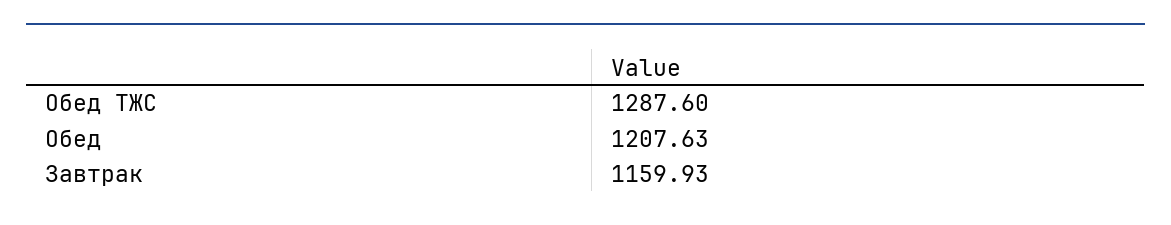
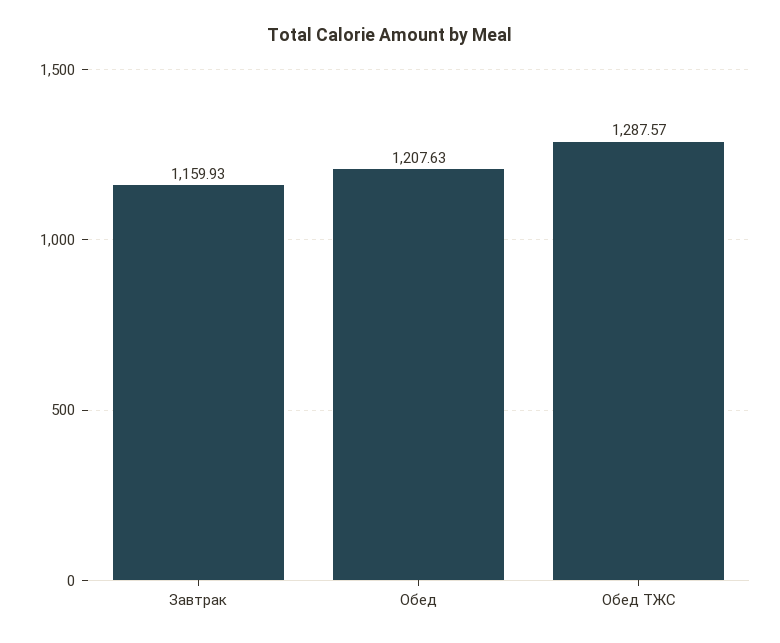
Обед ТЖС: 1287.6 -> 1287.57

